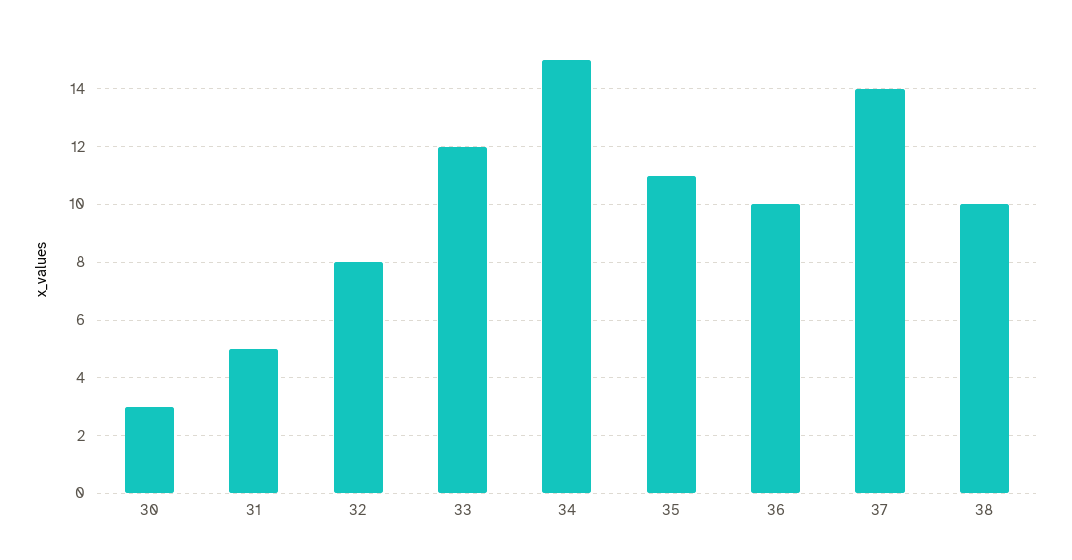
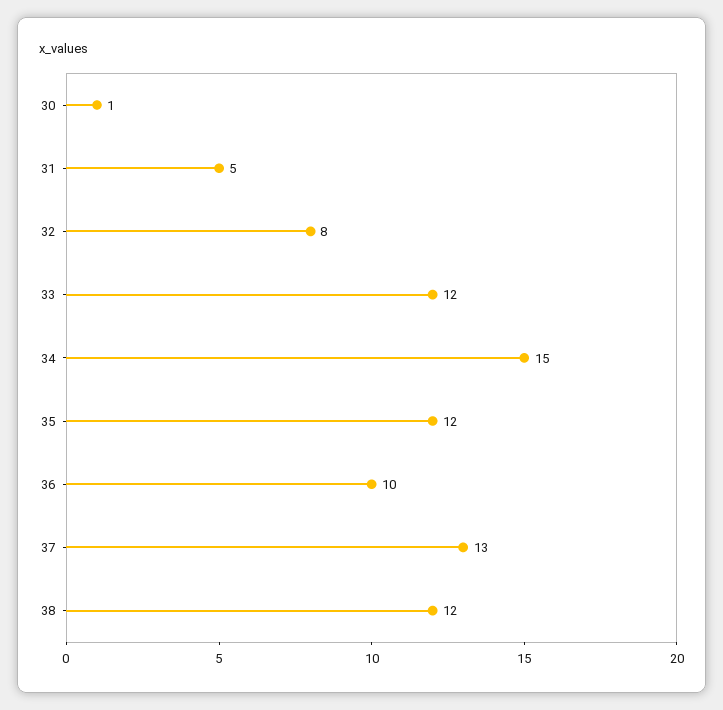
30: 3 -> 1
35: 11 -> 12
37: 14 -> 13
38: 10 -> 12

